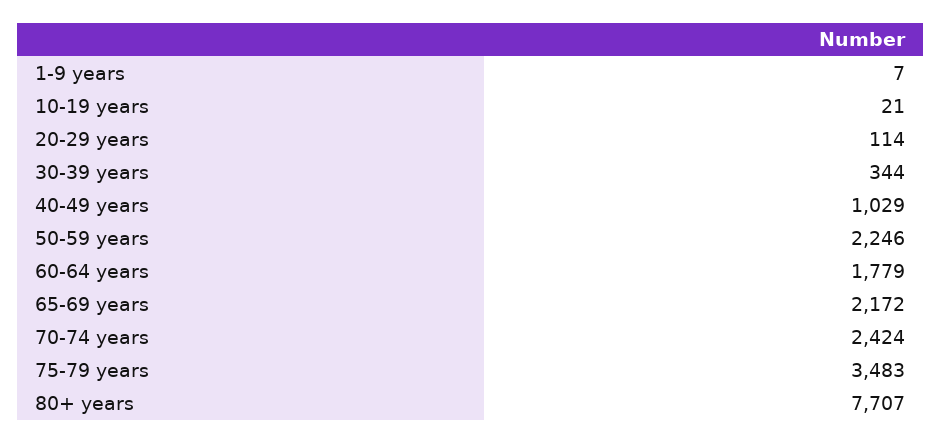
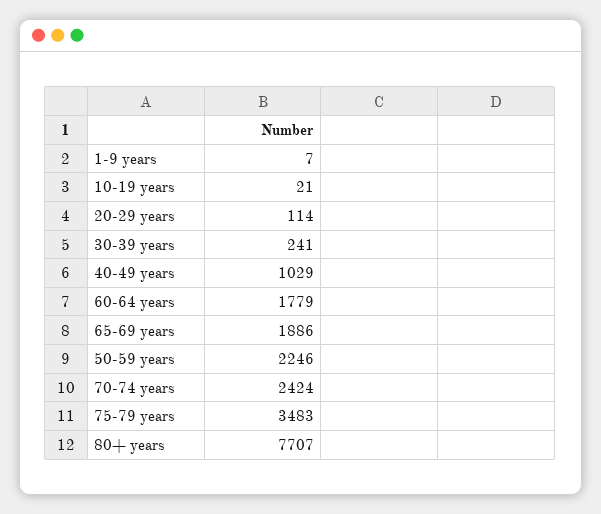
30-39 years: 344 -> 241
65-69 years: 2172 -> 1886

